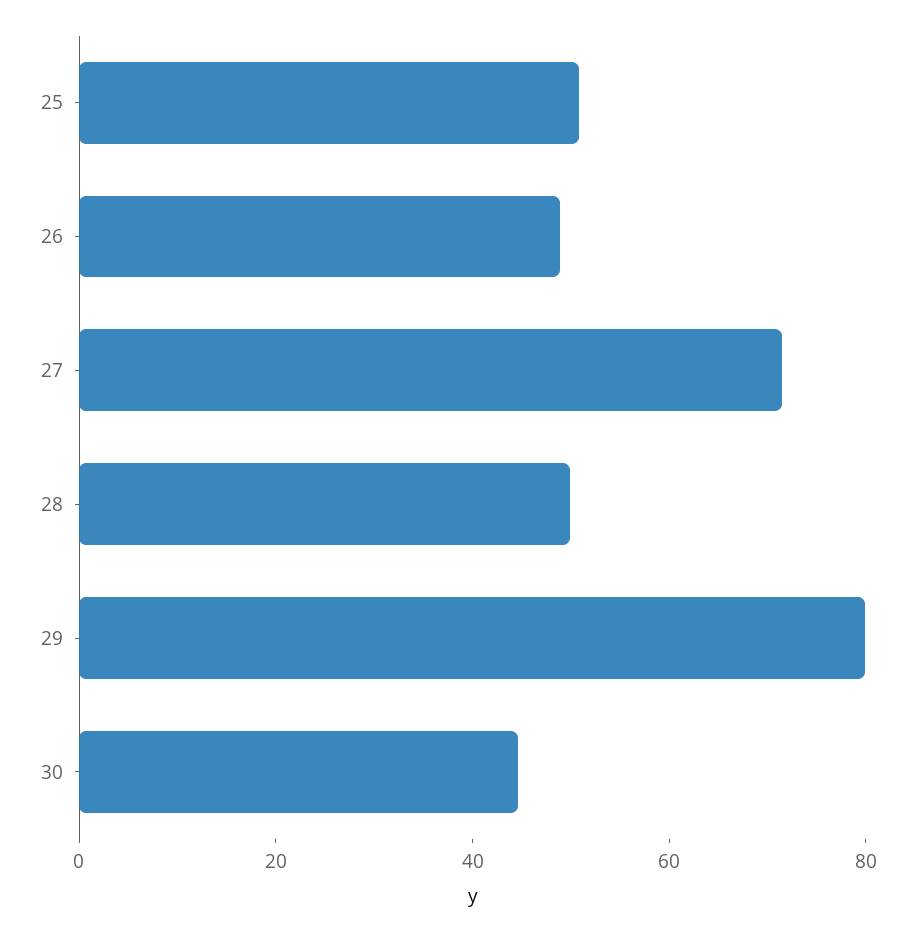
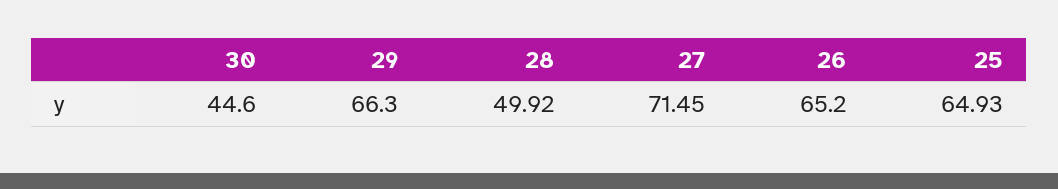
25: 50 -> 64.93
26: 50 -> 65.2
29: 80 -> 66.3

